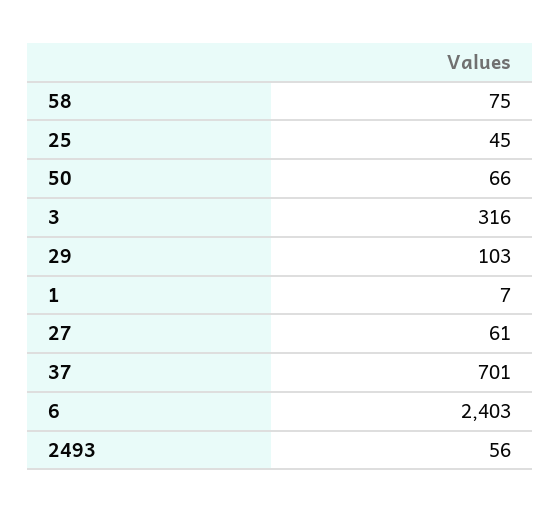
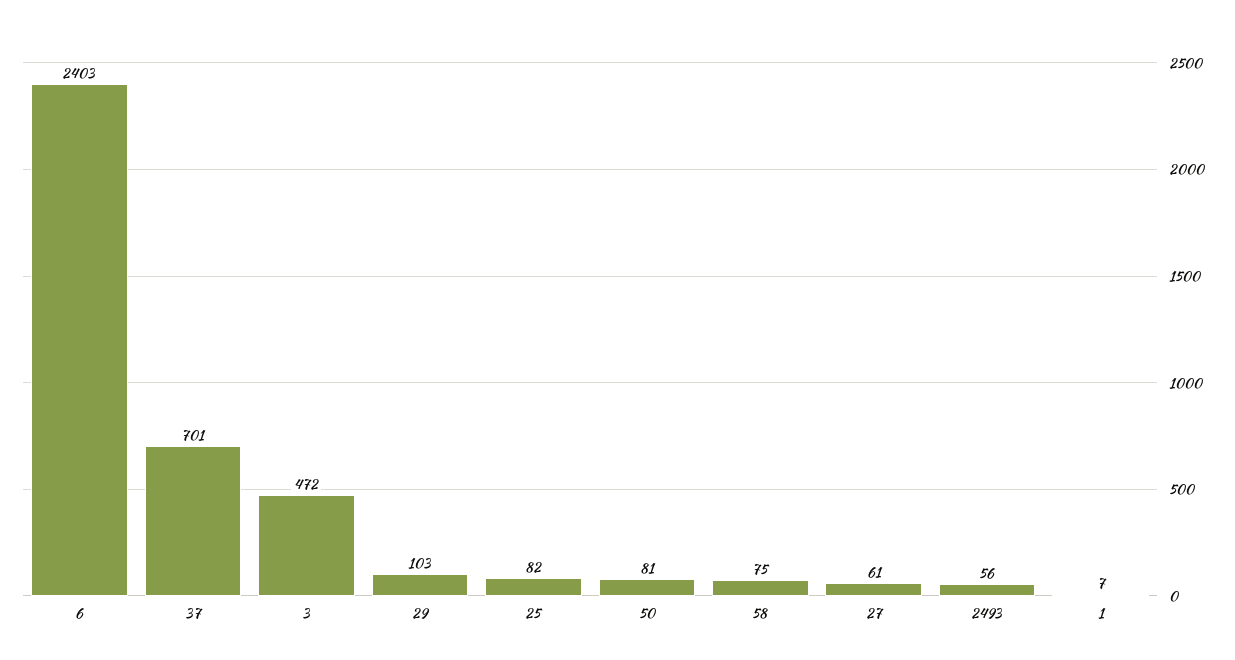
25: 45 -> 82
50: 66 -> 81
3: 316 -> 472

